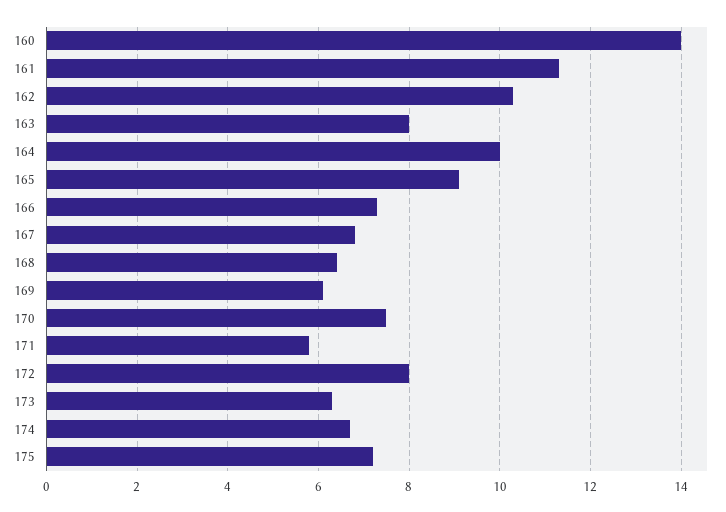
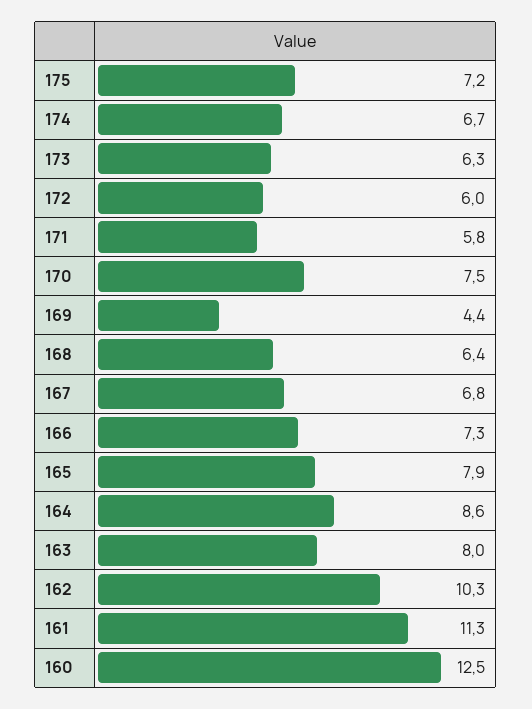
160: 14 -> 12.5
164: 10 -> 8.6
165: 9 -> 7.9
169: 6 -> 4.4
172: 8 -> 6

